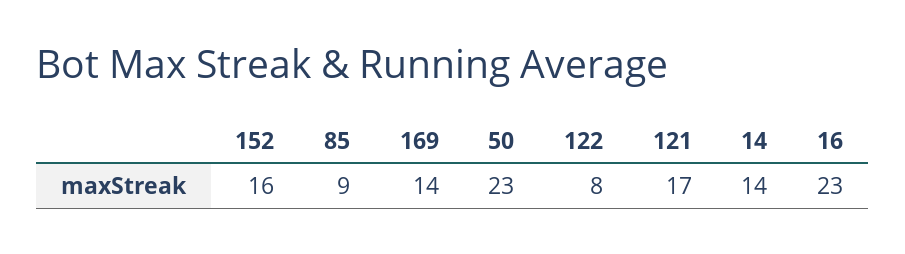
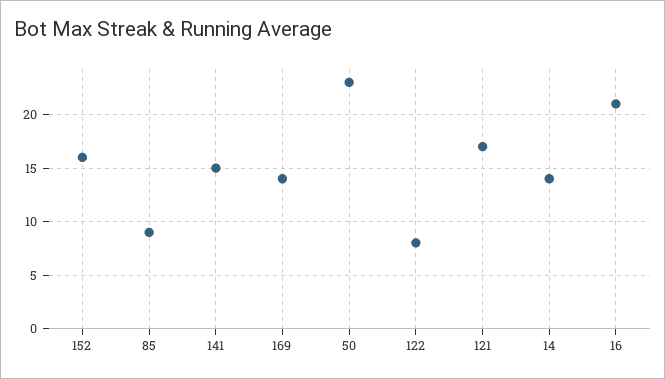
16: 23 -> 21
141: none -> 15

